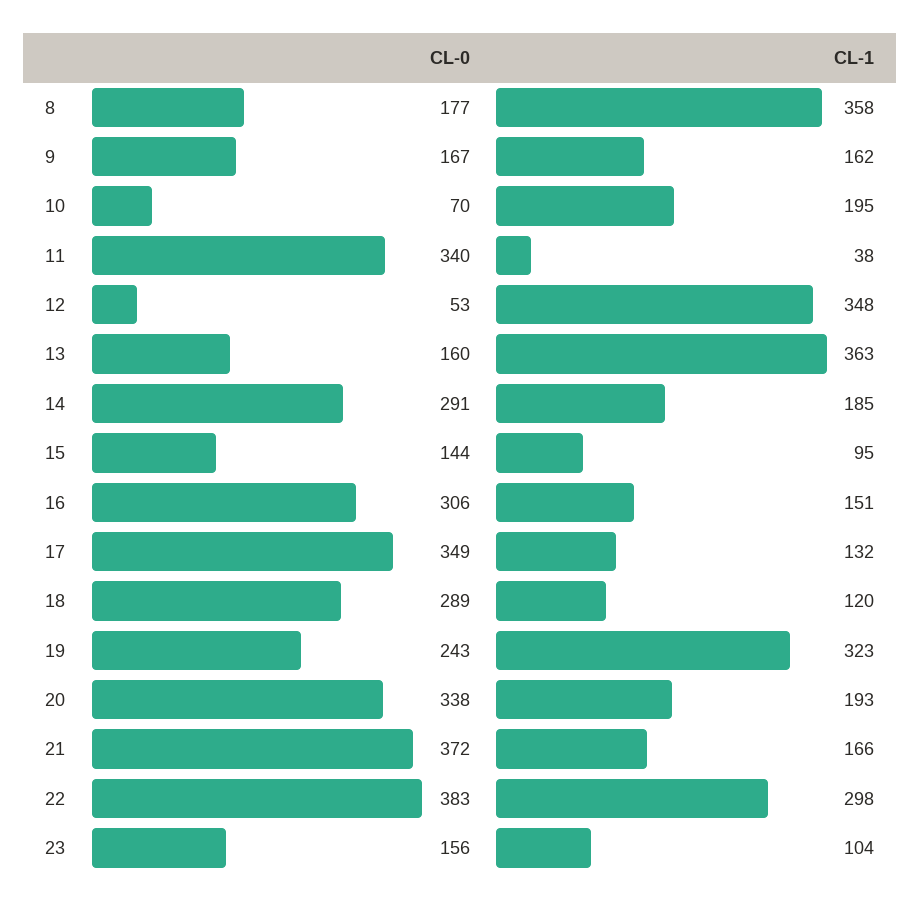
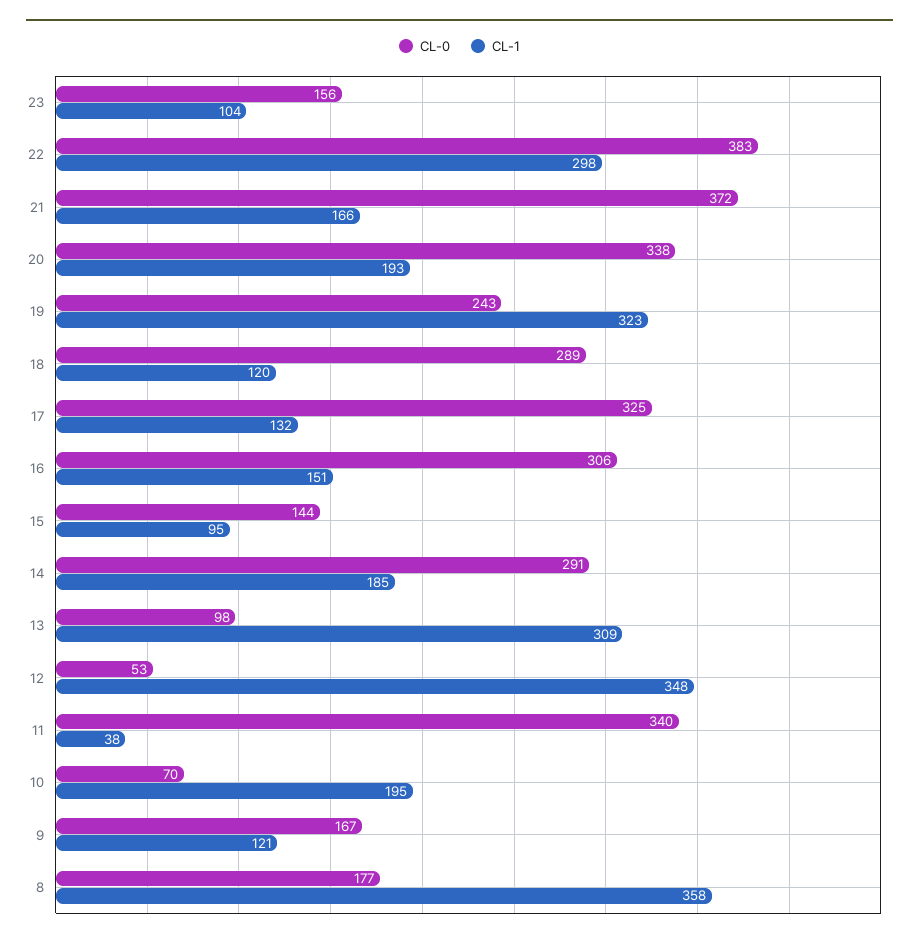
CL-1, 9: 162 -> 121
CL-0, 13: 160 -> 98
CL-1, 13: 363 -> 309
CL-0, 17: 349 -> 325

